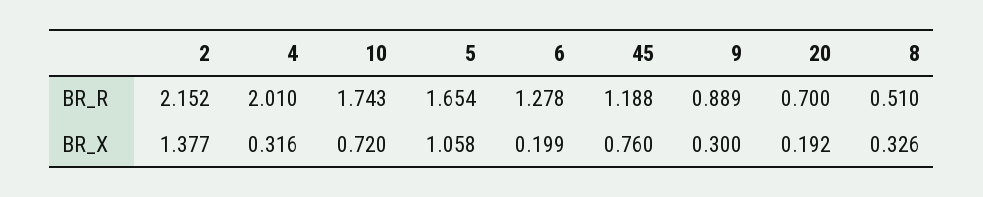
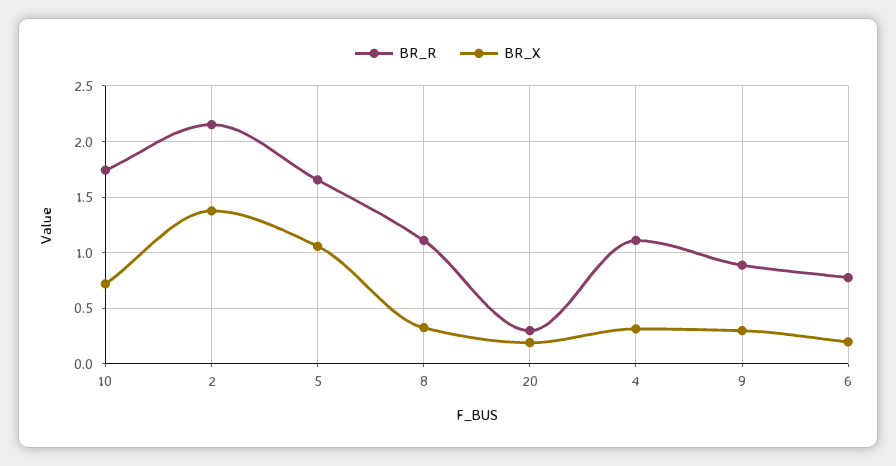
BR_R, 4: 2.01 -> 1.1
BR_R, 6: 1.278 -> 0.8
BR_R, 45: 1.188 -> none
BR_R, 20: 0.7 -> 0.3
BR_R, 8: 0.51 -> 1.1
BR_X, 45: 0.76 -> none

